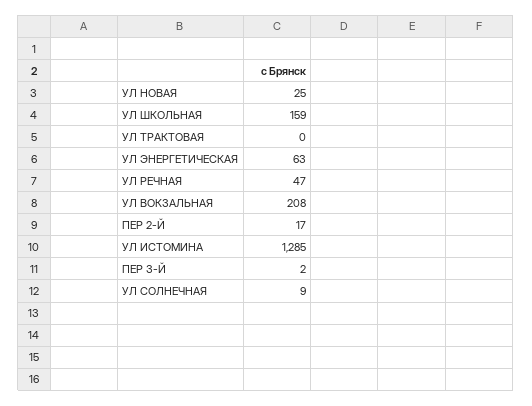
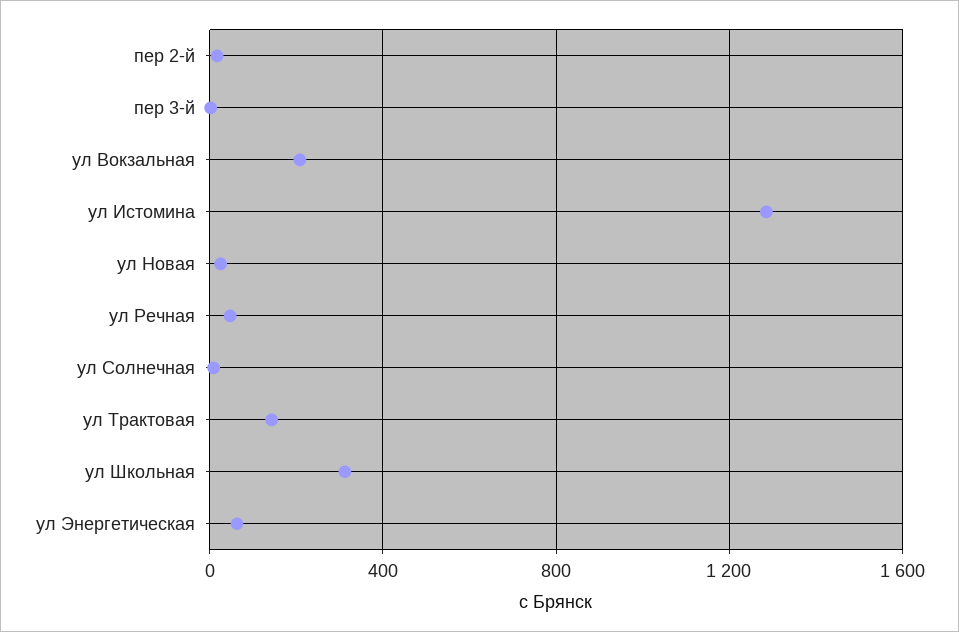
УЛ ШКОЛЬНАЯ: 159 -> 300
УЛ ТРАКТОВАЯ: 0 -> 150

